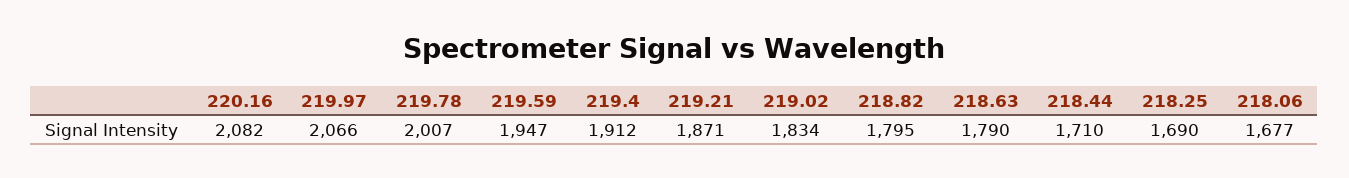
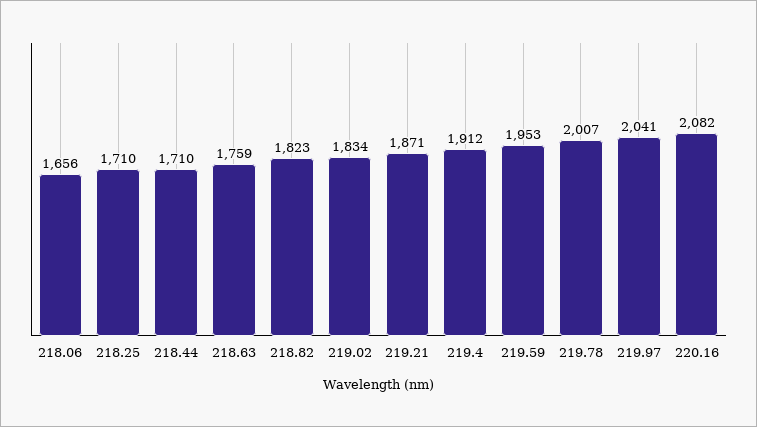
219.97: 2066 -> 2041
219.59: 1947 -> 1953
218.82: 1795 -> 1823
218.63: 1790 -> 1759
218.25: 1690 -> 1710
218.06: 1677 -> 1656

